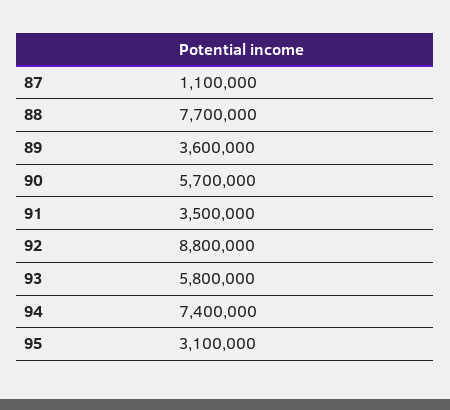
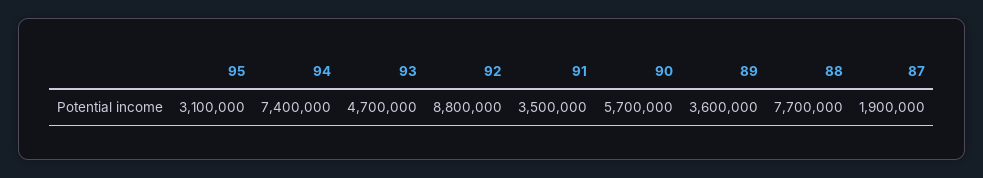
87: 1100000 -> 1900000
93: 5800000 -> 4700000

